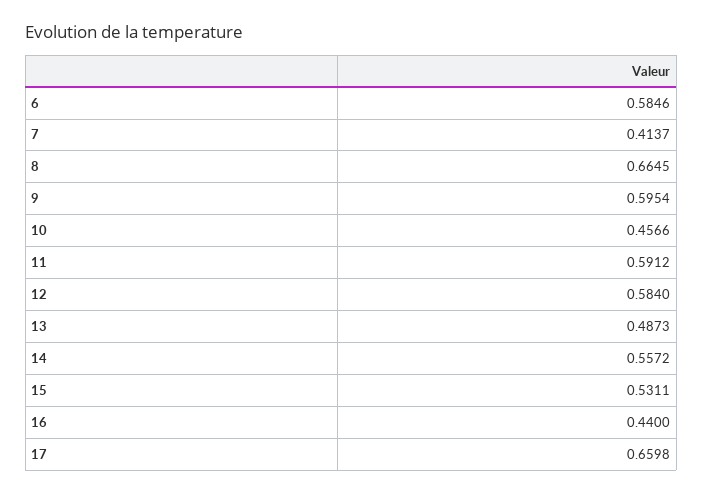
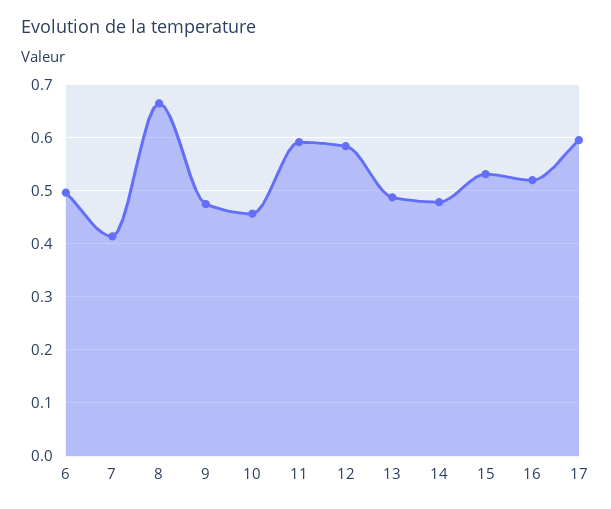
6: 0.5846 -> 0.5
9: 0.5954 -> 0.48
14: 0.5572 -> 0.48
16: 0.44 -> 0.52
17: 0.6598 -> 0.6

